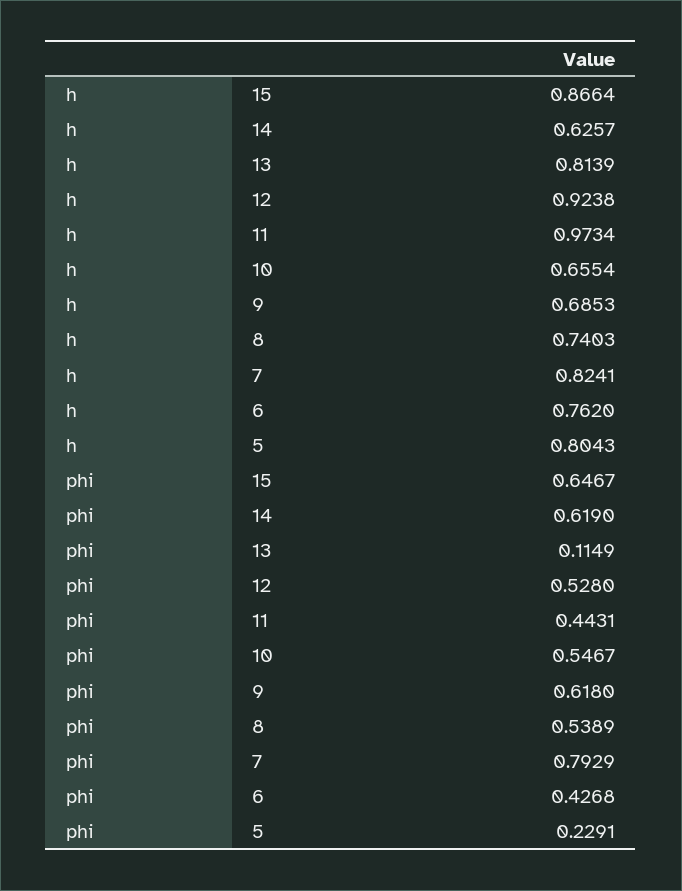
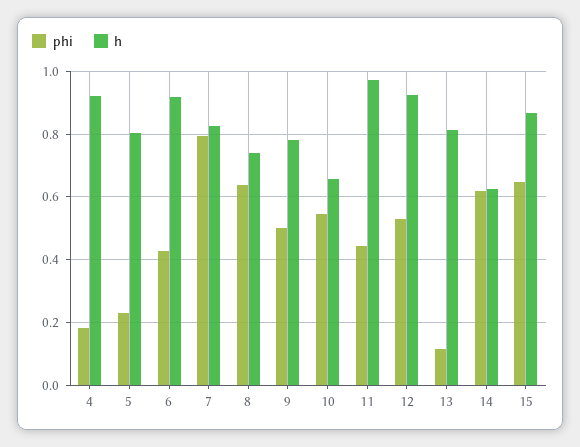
h, 9: 0.6853 -> 0.78
h, 6: 0.762 -> 0.92
phi, 9: 0.618 -> 0.5
phi, 8: 0.5389 -> 0.64
phi, 4: none -> 0.18
h, 4: none -> 0.92

